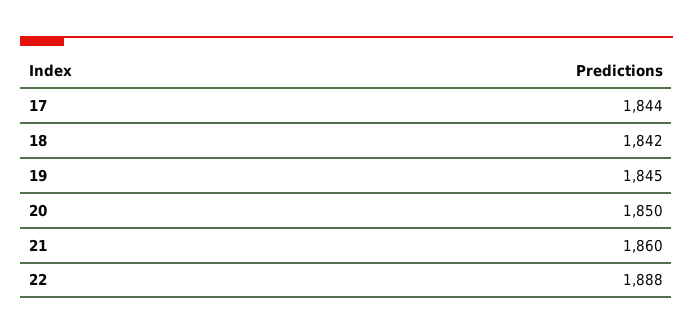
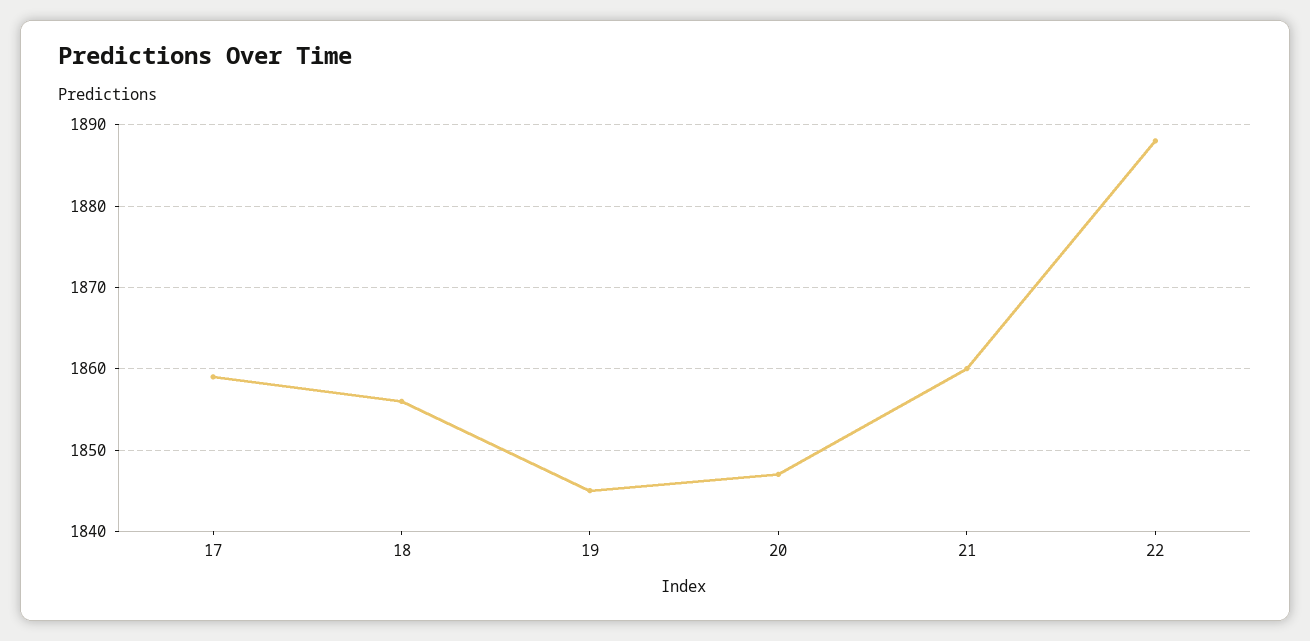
17: 1844 -> 1859
18: 1842 -> 1856
20: 1850 -> 1847

